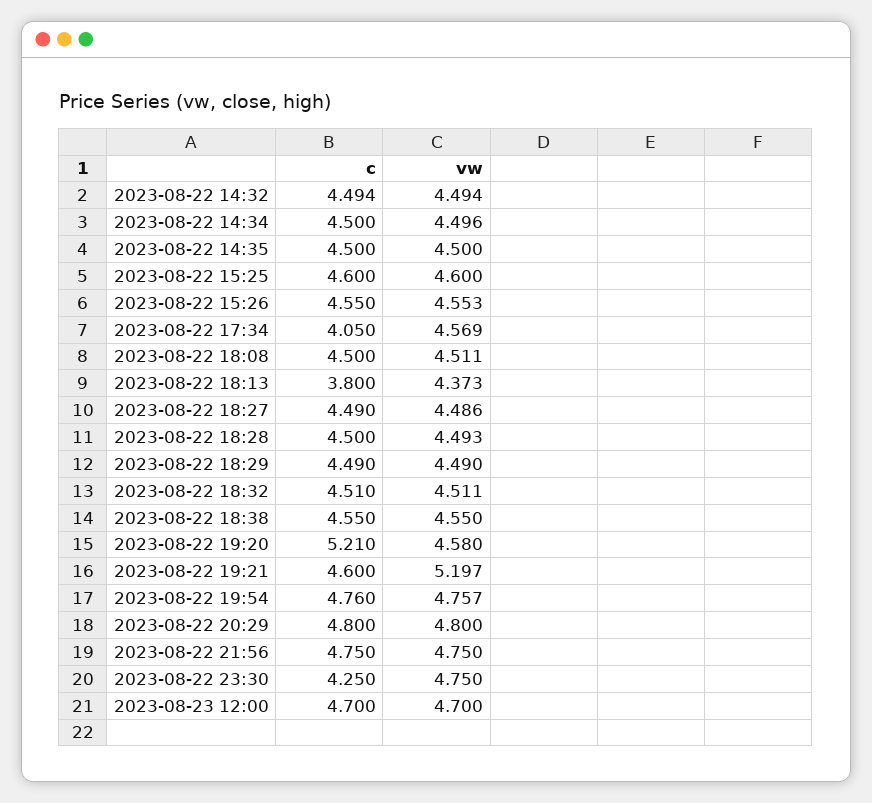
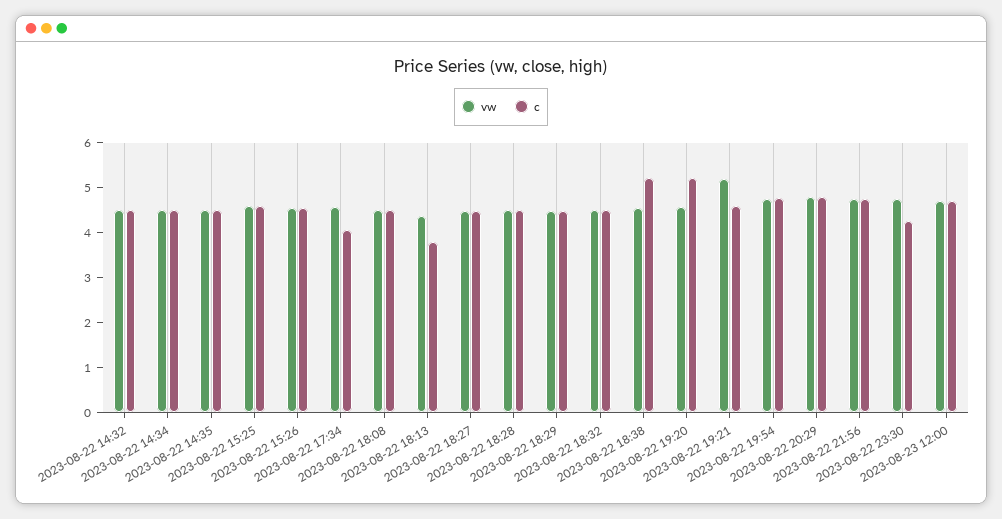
c, 2023-08-22 18:38: 4.55 -> 5.2

